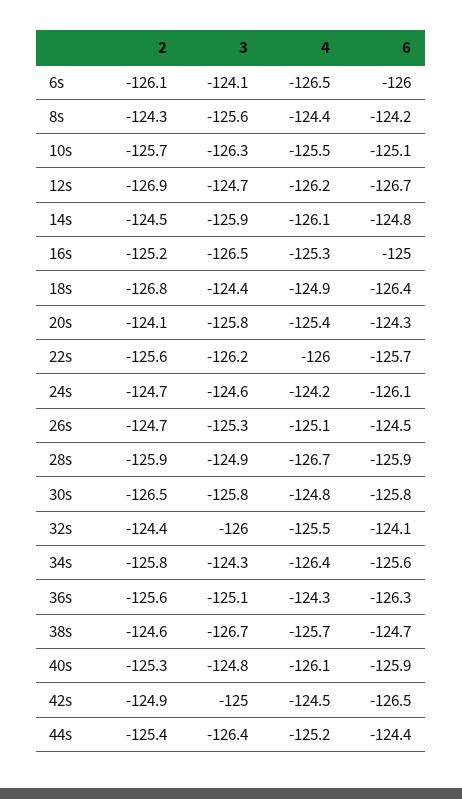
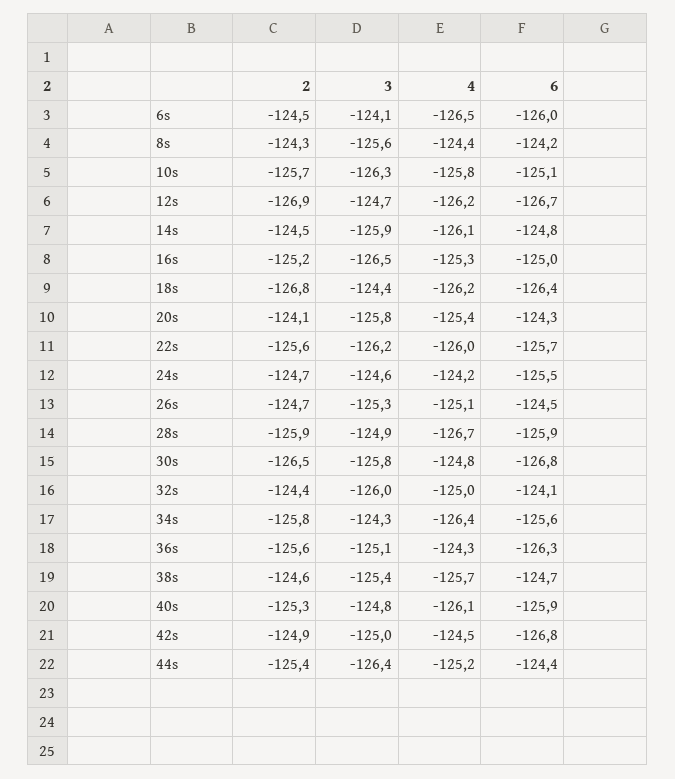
2, 6s: -126.1 -> -124.5
4, 10s: -125.5 -> -125.8
4, 18s: -124.9 -> -126.2
6, 24s: -126.1 -> -125.5
6, 30s: -125.8 -> -126.8
4, 32s: -125.5 -> -125
3, 38s: -126.7 -> -125.4
6, 42s: -126.5 -> -126.8

